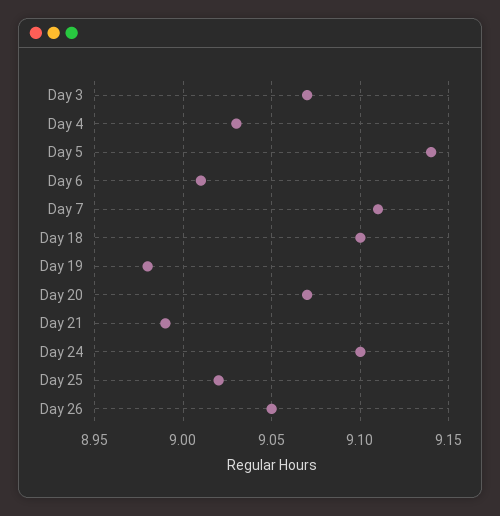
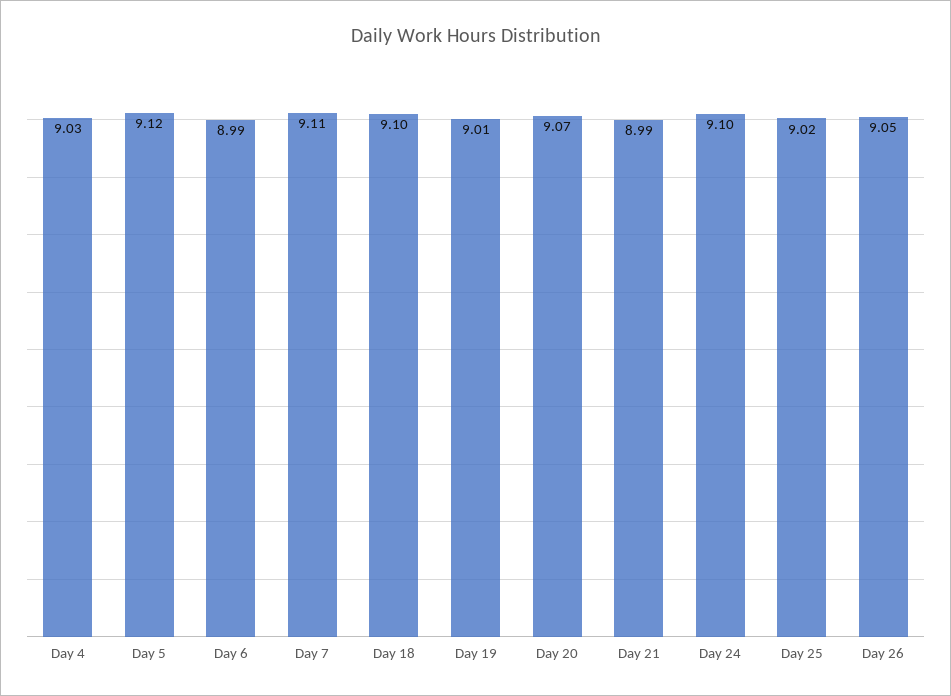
Day 3: 9.07 -> none
Day 5: 9.14 -> 9.12
Day 6: 9.01 -> 8.99
Day 19: 8.98 -> 9.01

